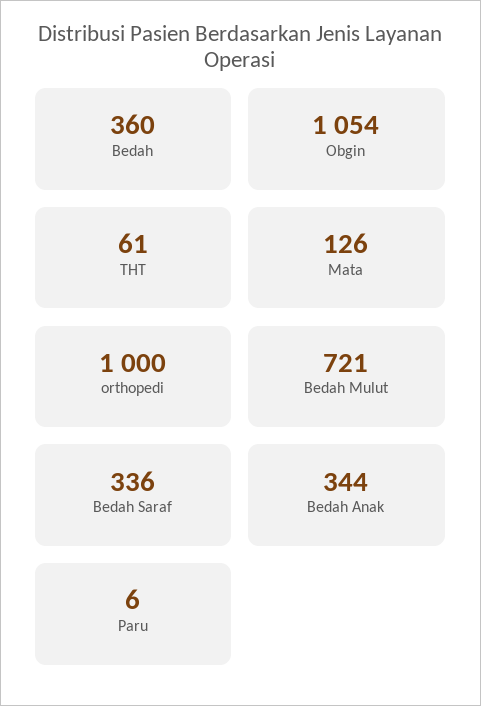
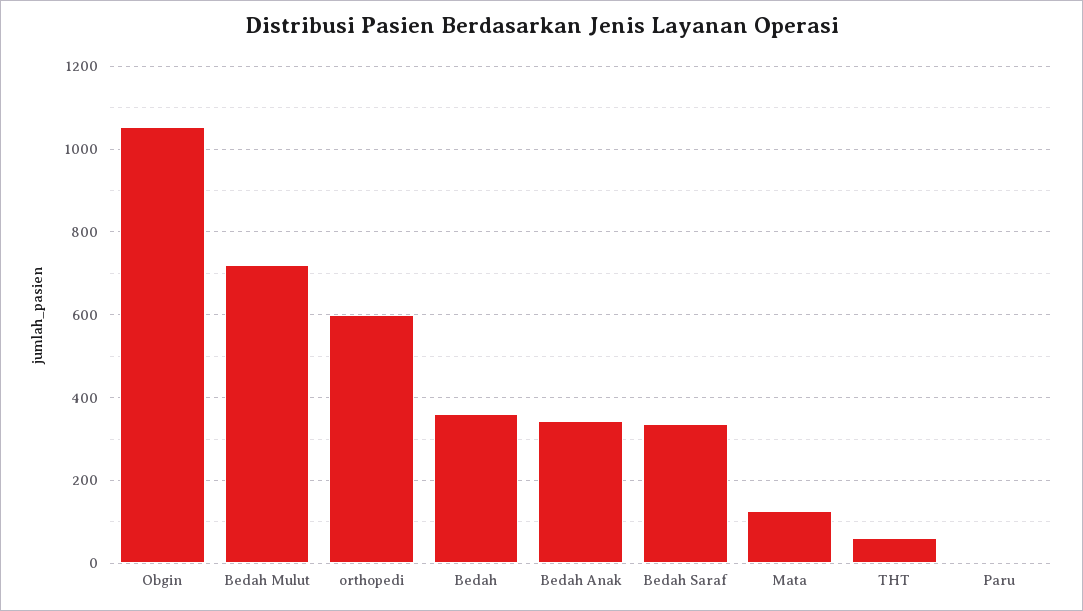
orthopedi: 1000 -> 600

